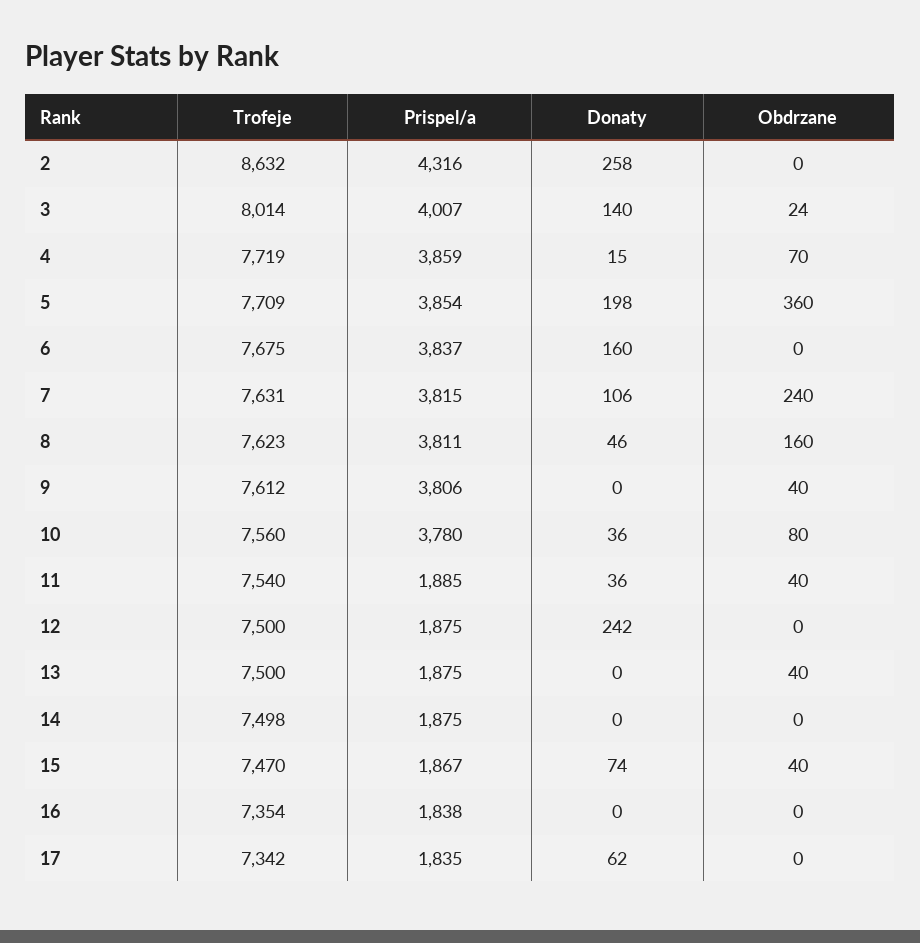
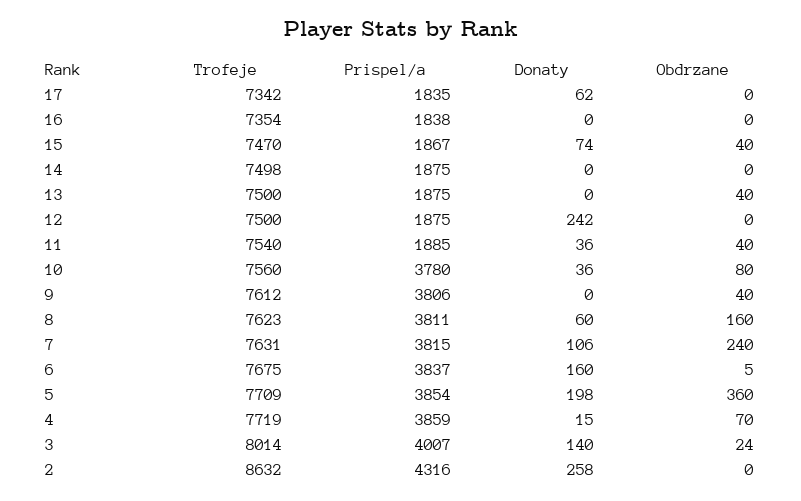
Obdrzane, 6: 0 -> 5
Donaty, 8: 46 -> 60

